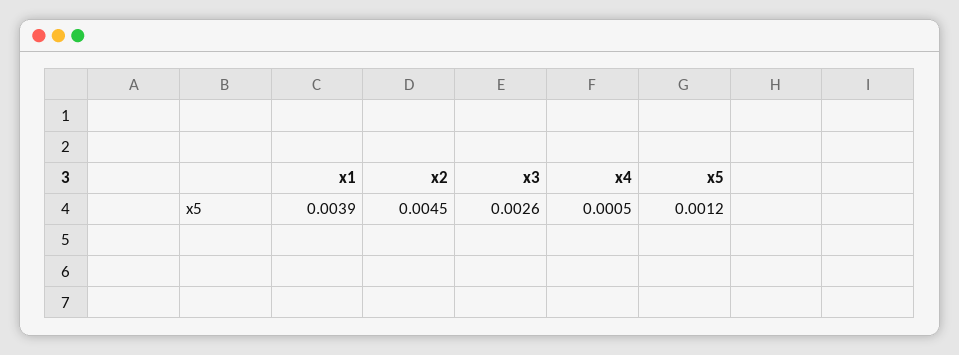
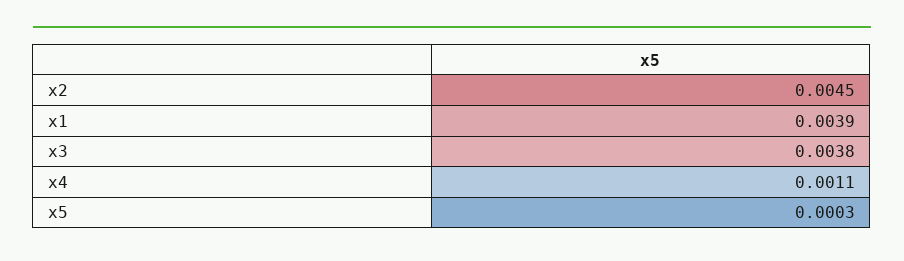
x3: 0.0026 -> 0.0038
x4: 0.0005 -> 0.0011
x5: 0.0012 -> 0.0003

